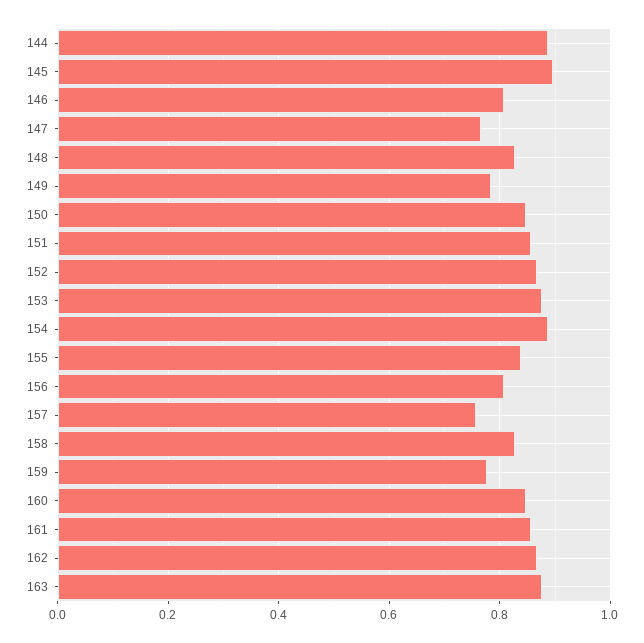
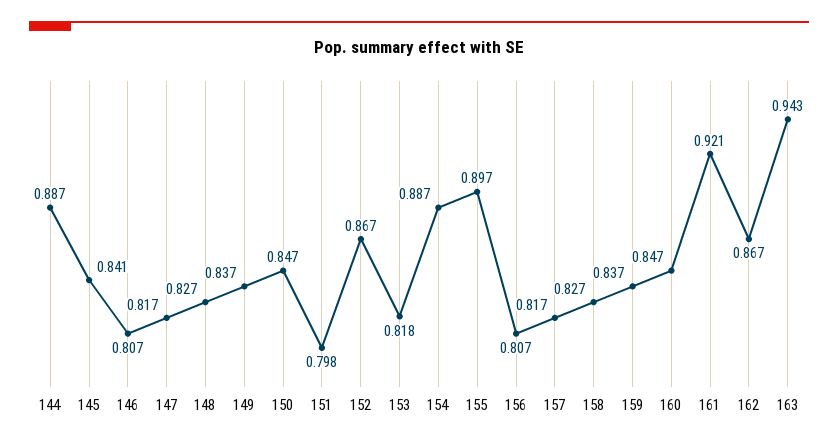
145: 0.9 -> 0.841
147: 0.76 -> 0.817
149: 0.78 -> 0.837
151: 0.86 -> 0.798
153: 0.88 -> 0.818
155: 0.84 -> 0.897
157: 0.76 -> 0.817
159: 0.78 -> 0.837
161: 0.86 -> 0.921
163: 0.88 -> 0.943

